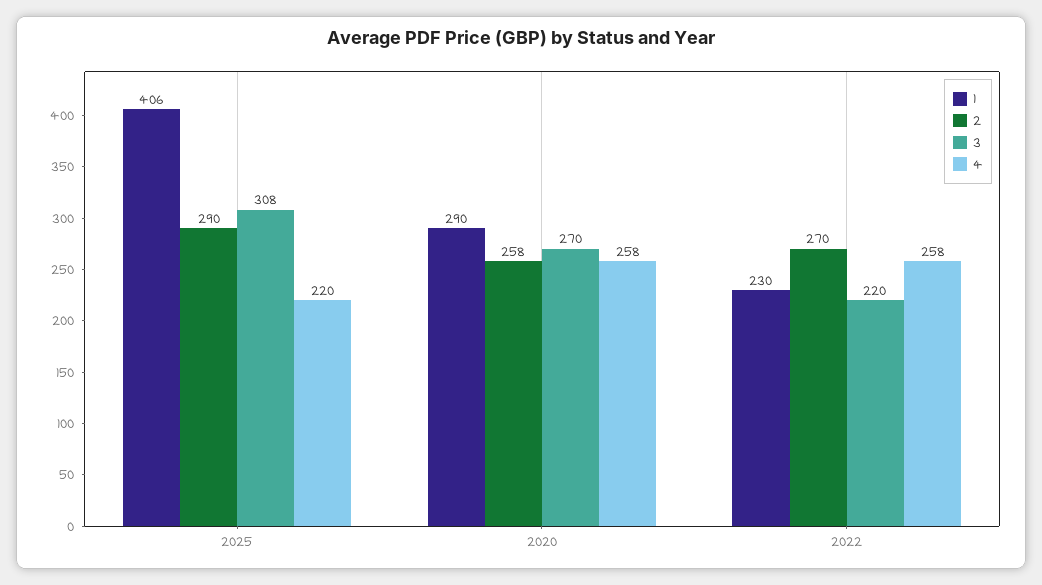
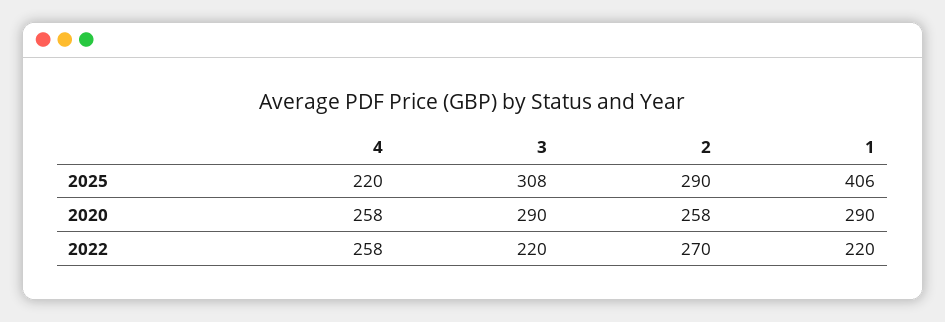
3, 2020: 270 -> 290
1, 2022: 230 -> 220

